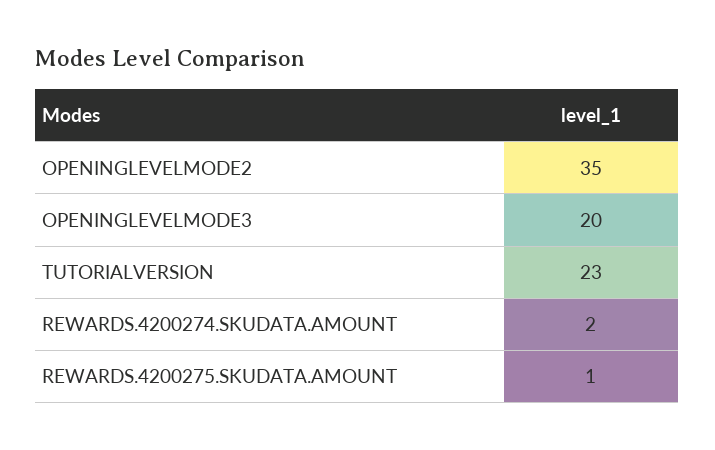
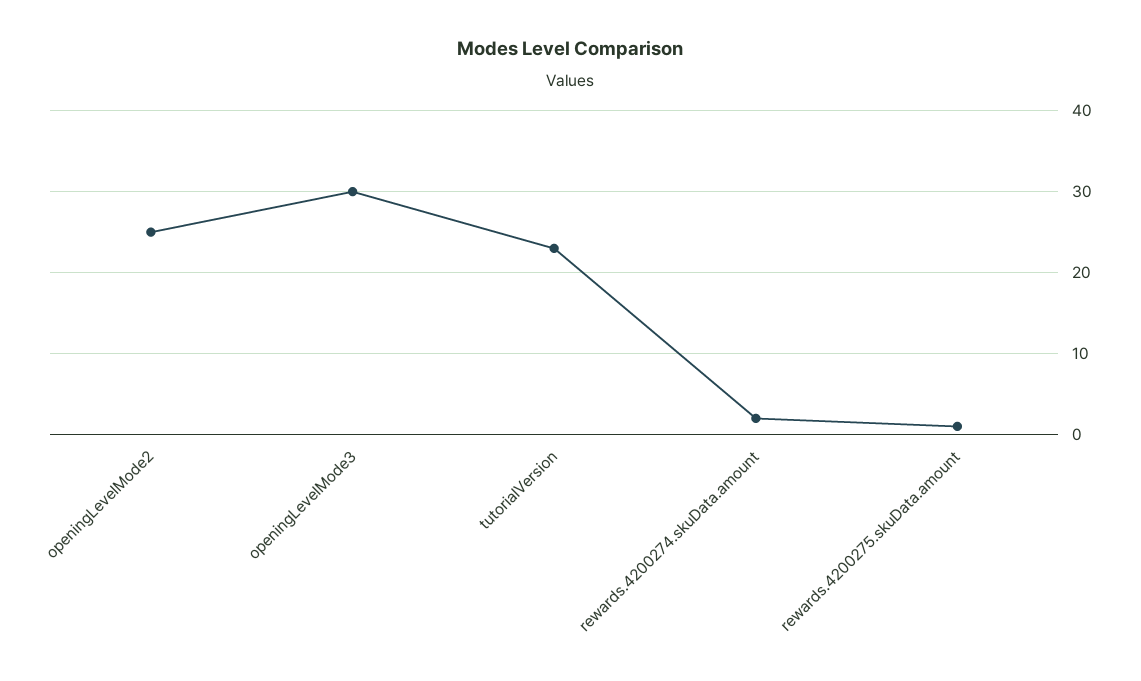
OPENINGLEVELMODE2: 35 -> 25
OPENINGLEVELMODE3: 20 -> 30

